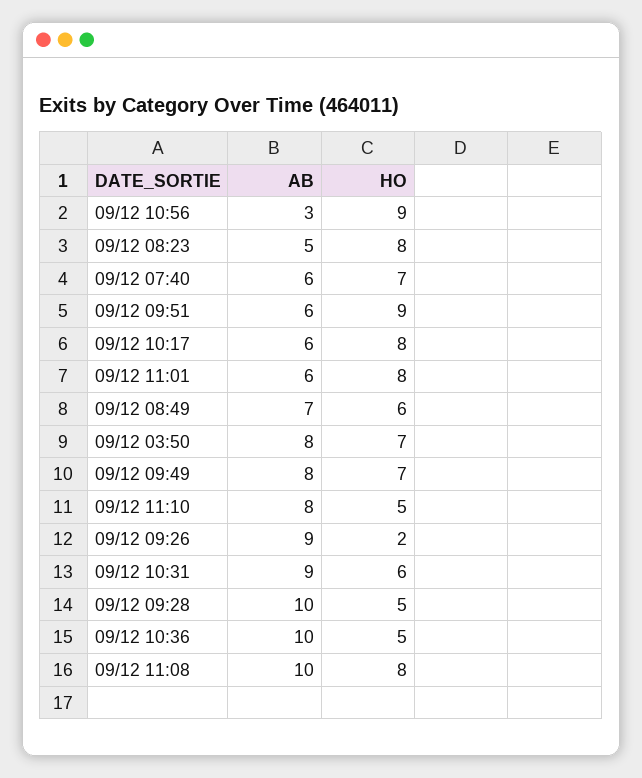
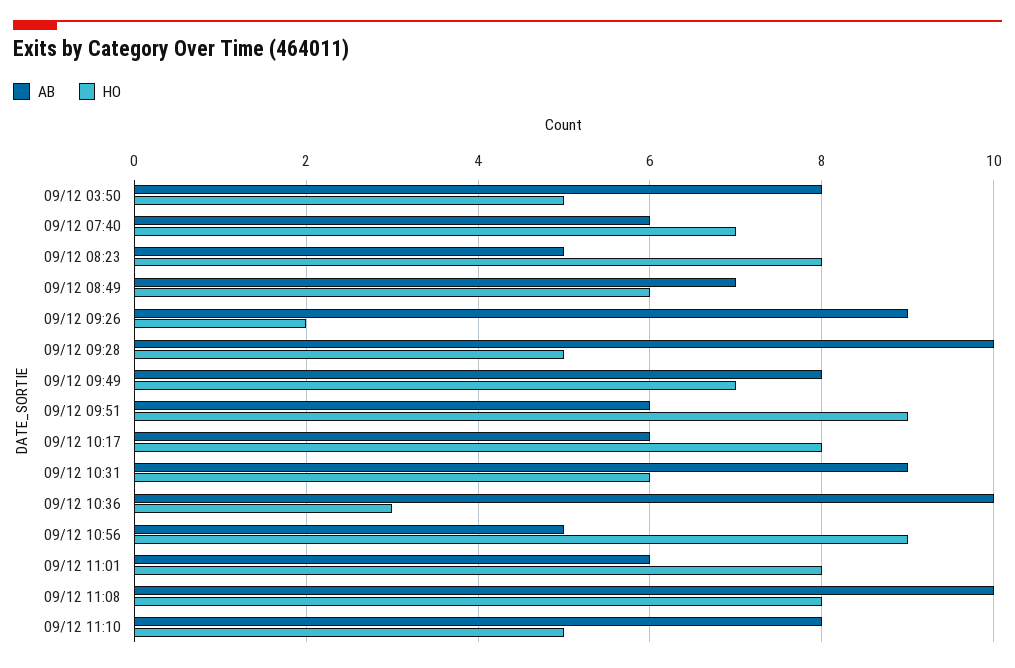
AB, 09/12 10:56: 3 -> 5
HO, 09/12 03:50: 7 -> 5
HO, 09/12 10:36: 5 -> 3

